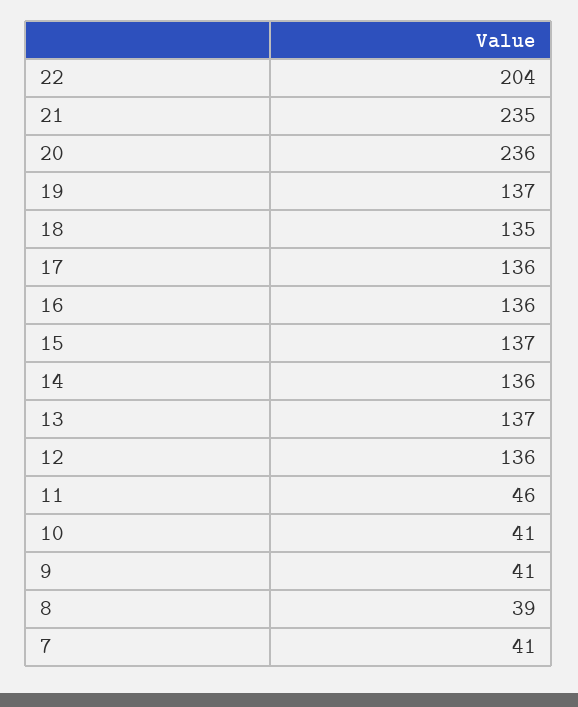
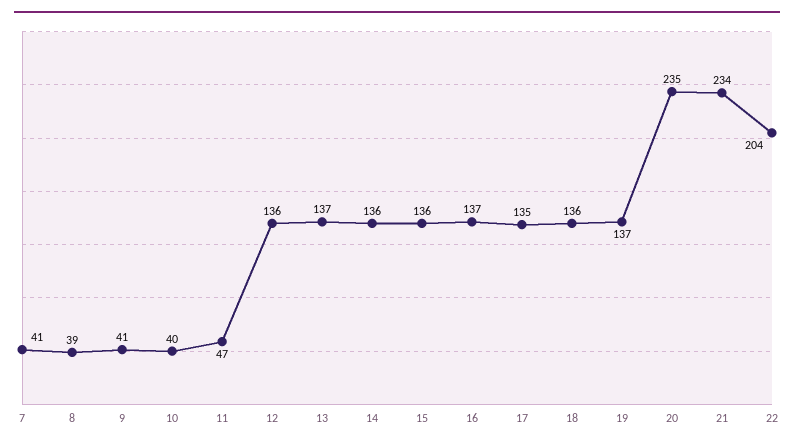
21: 235 -> 234
20: 236 -> 235
18: 135 -> 136
17: 136 -> 135
16: 136 -> 137
15: 137 -> 136
11: 46 -> 47
10: 41 -> 40

